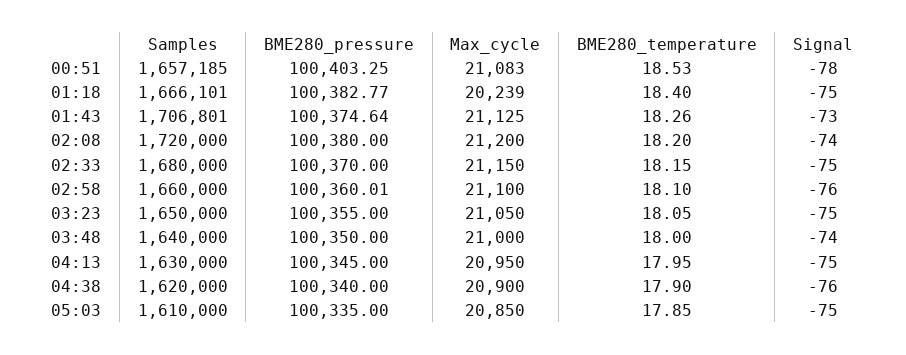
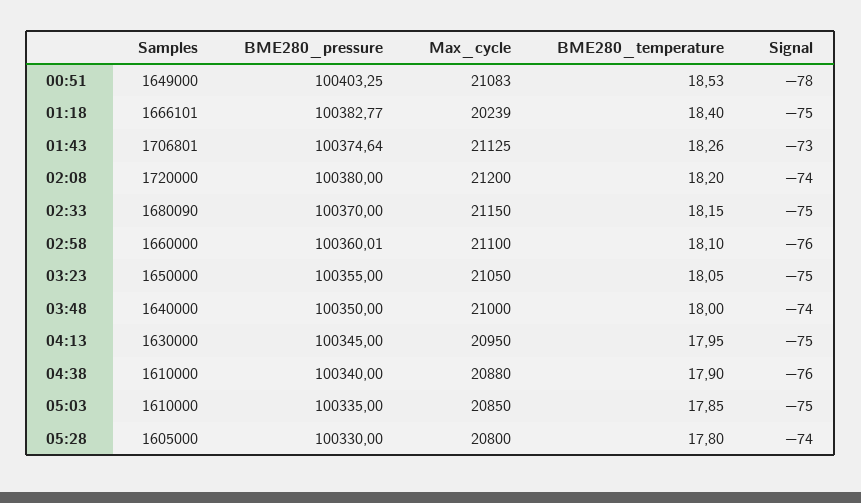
Samples, 00:51: 1657185 -> 1649000
Samples, 02:33: 1680000 -> 1680090
Samples, 04:38: 1620000 -> 1610000
Max_cycle, 04:38: 20900 -> 20880
Samples, 05:28: none -> 1605000
BME280_pressure, 05:28: none -> 100330
Max_cycle, 05:28: none -> 20800
BME280_temperature, 05:28: none -> 17.8
Signal, 05:28: none -> -74

